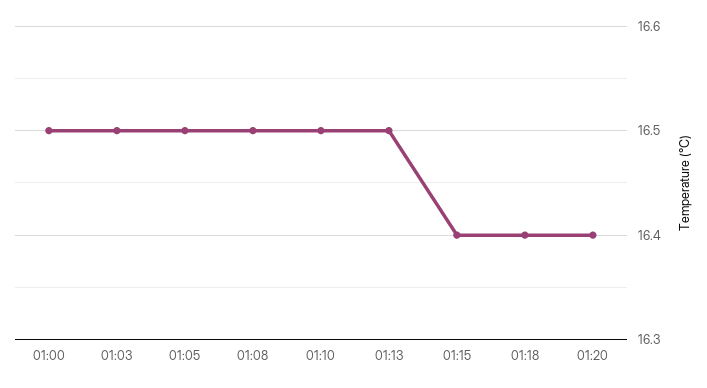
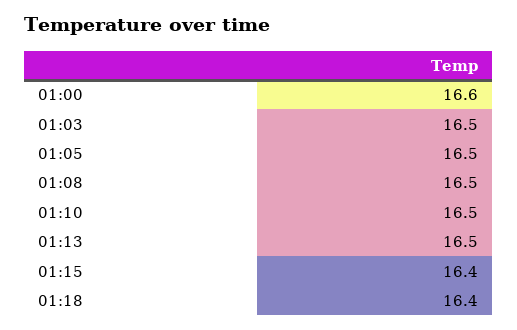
01:00: 16.5 -> 16.6
01:20: 16.4 -> none

